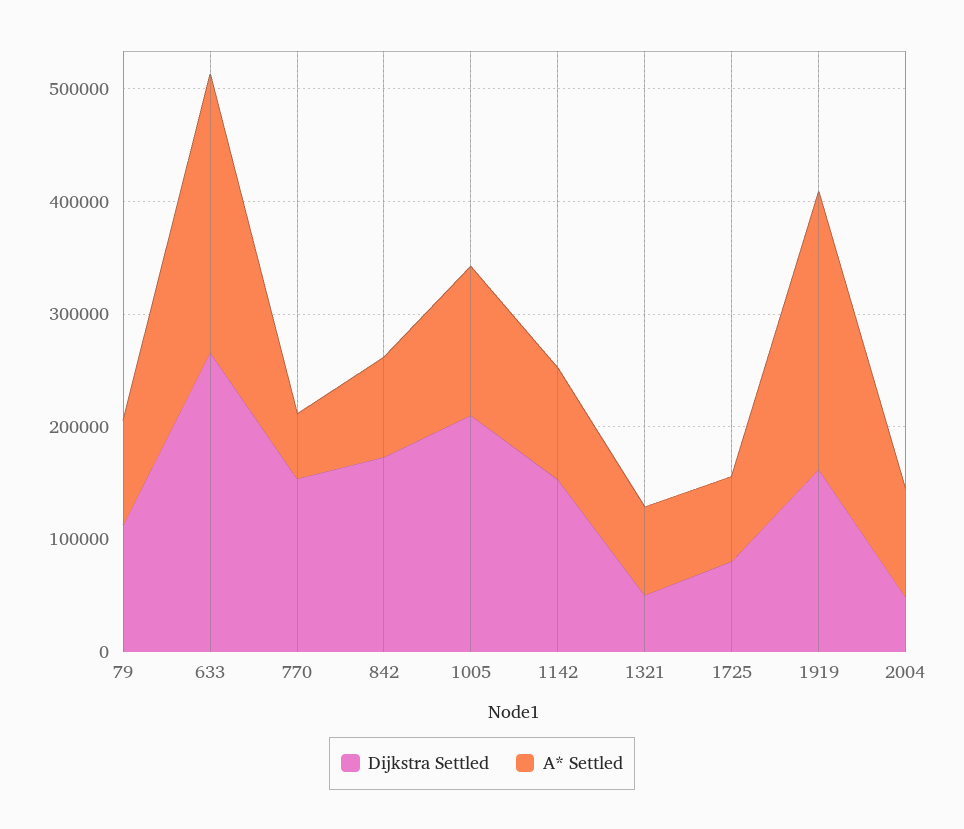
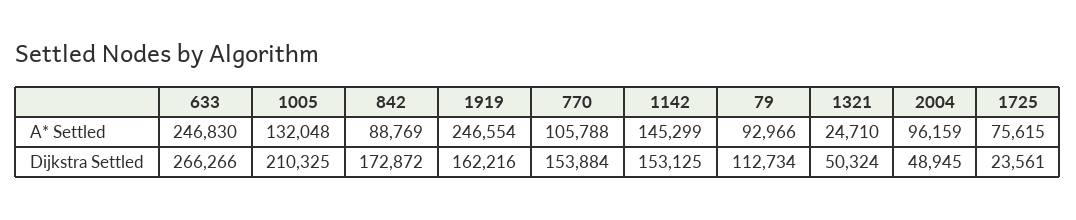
A* Settled, 770: 60000 -> 105788
A* Settled, 1142: 100000 -> 145299
A* Settled, 1321: 80000 -> 24710
Dijkstra Settled, 1725: 80000 -> 23561

